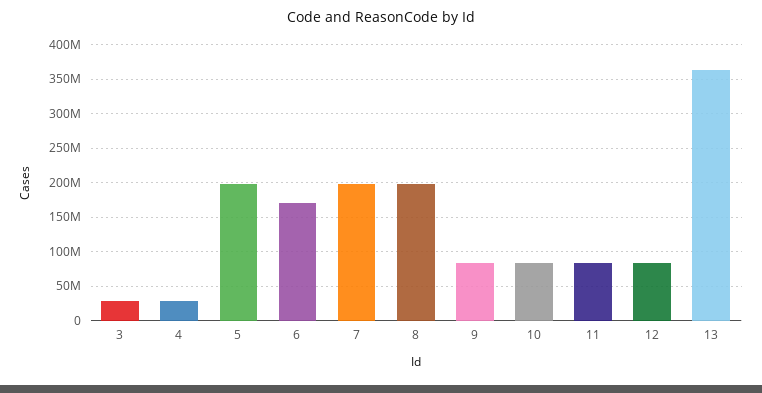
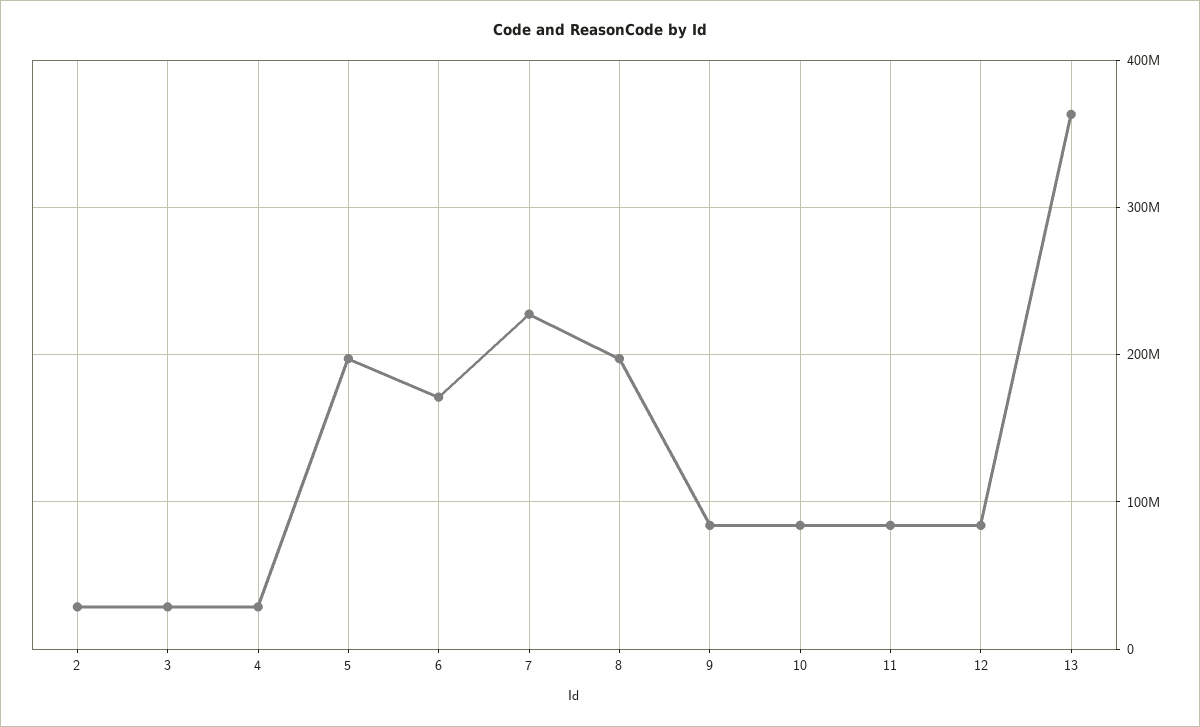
7: 200000000 -> 230000000
2: none -> 30000000

